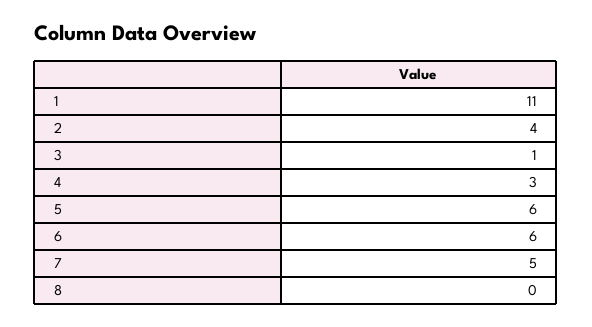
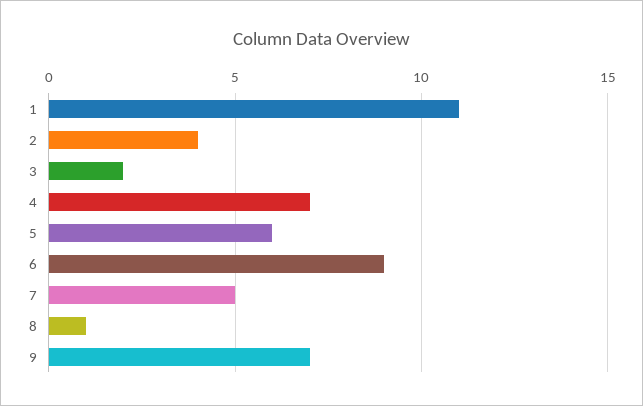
3: 1 -> 2
4: 3 -> 7
6: 6 -> 9
8: 0 -> 1
9: none -> 7

